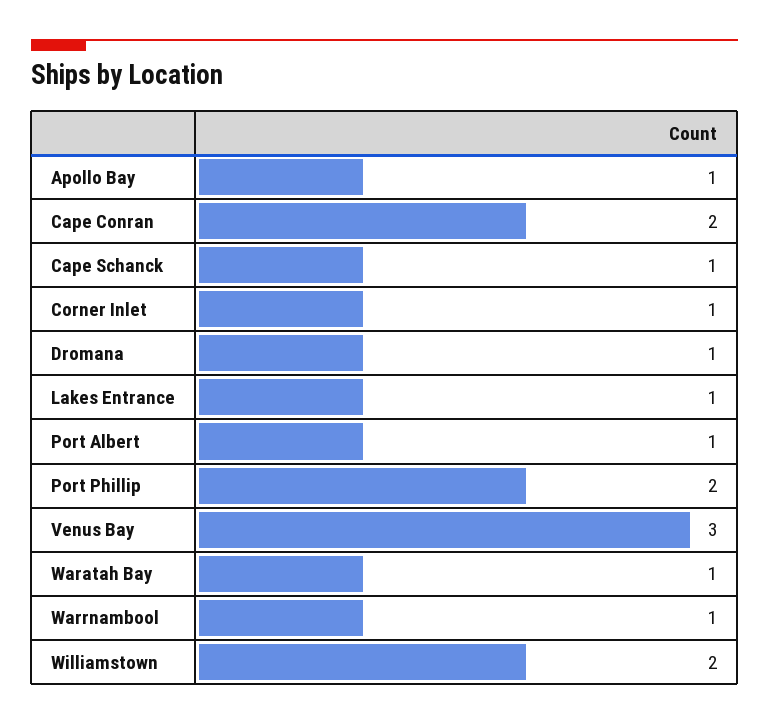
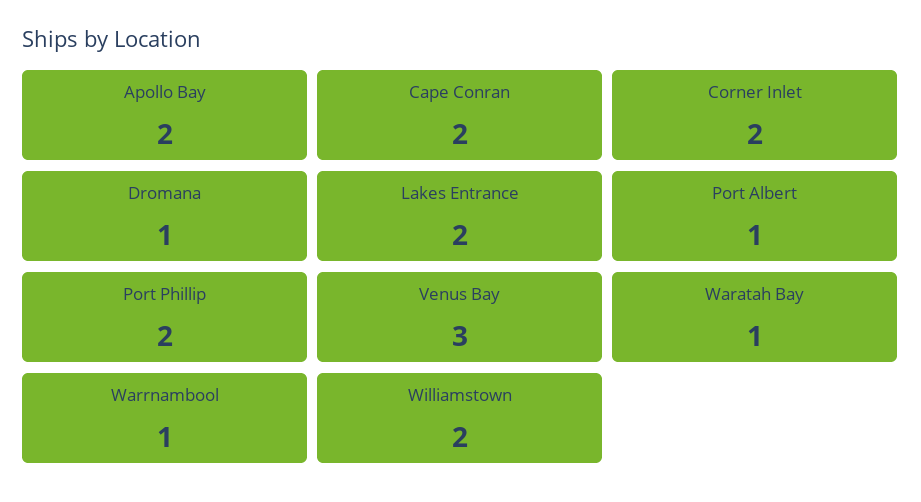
Apollo Bay: 1 -> 2
Cape Schanck: 1 -> none
Corner Inlet: 1 -> 2
Lakes Entrance: 1 -> 2

